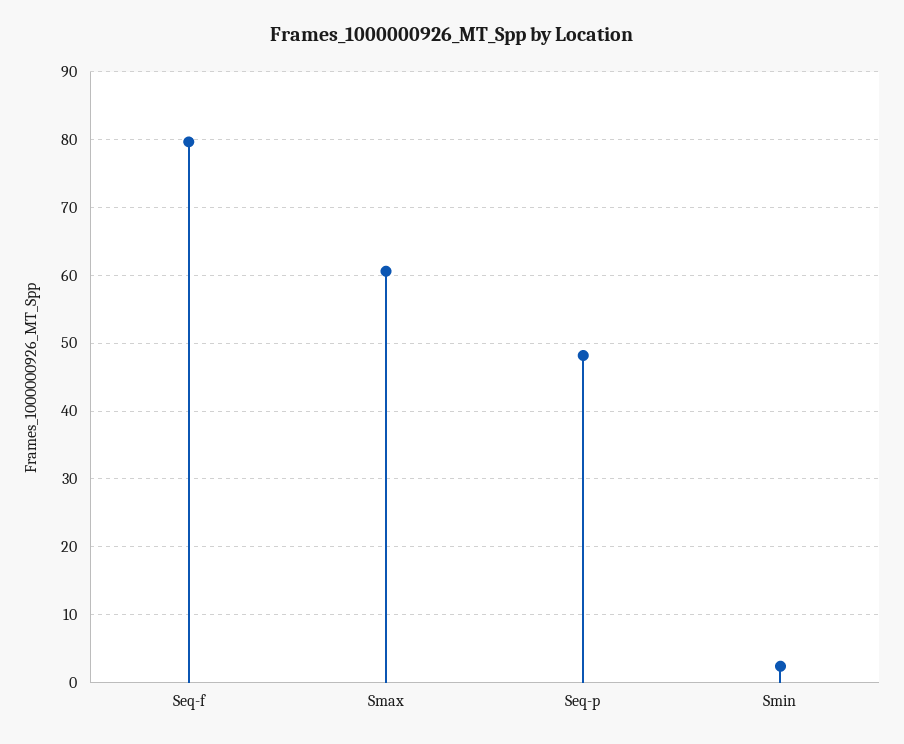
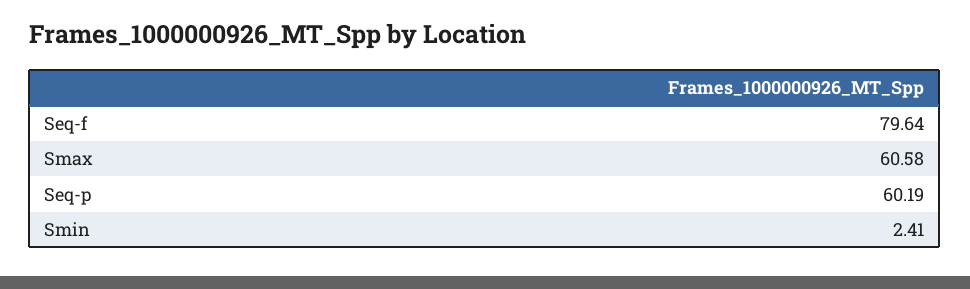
Seq-p: 48 -> 60.19

